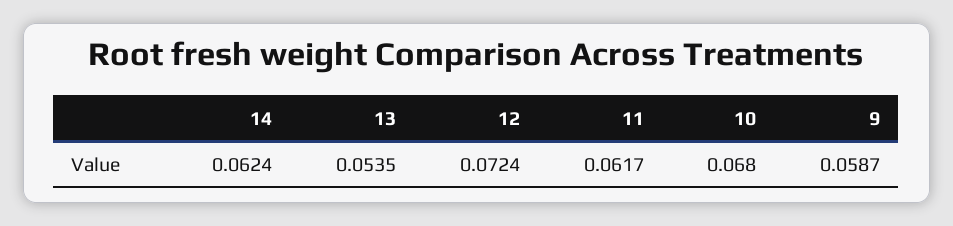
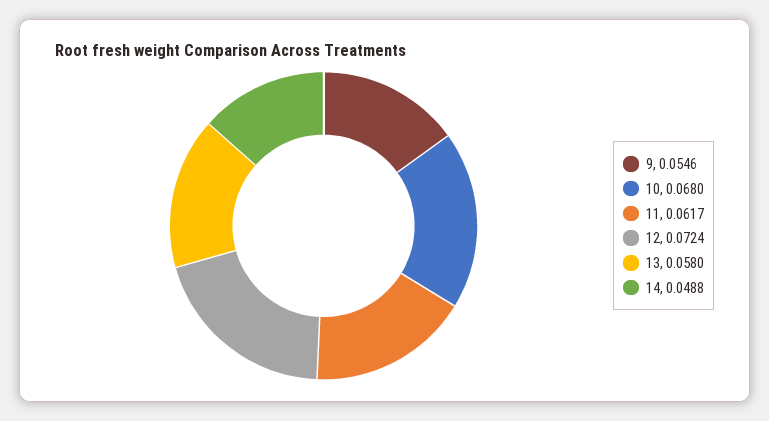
14: 0.0624 -> 0.0488
13: 0.0535 -> 0.058
9: 0.0587 -> 0.0546

